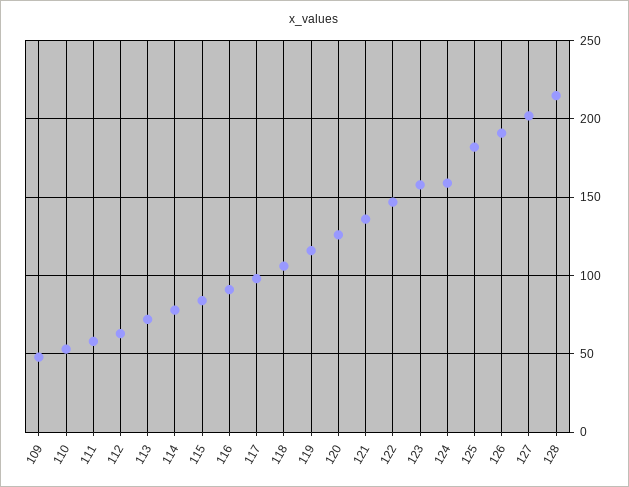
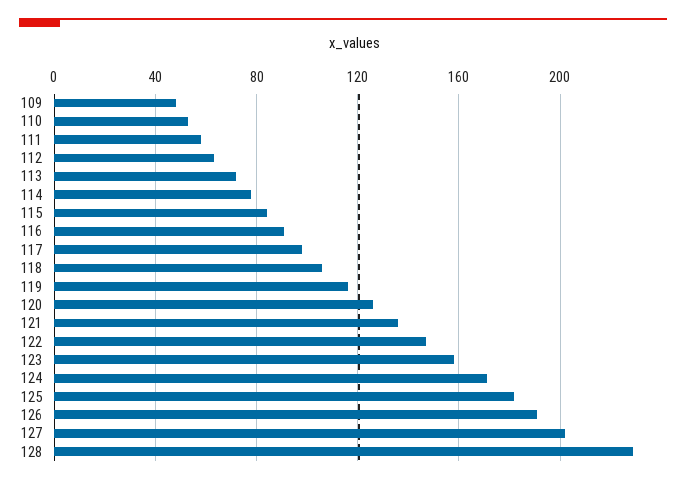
124: 160 -> 170
128: 215 -> 230

